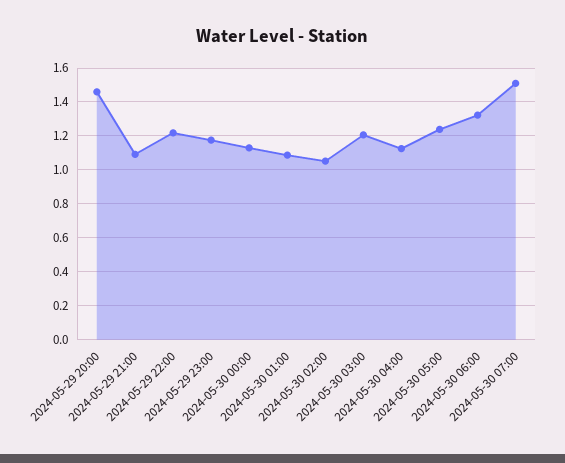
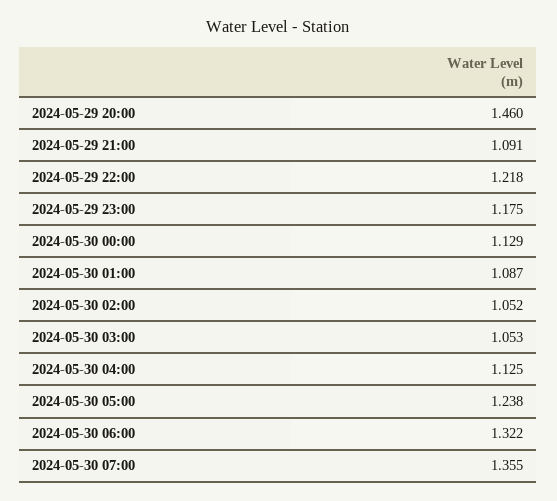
2024-05-30 03:00: 1.2 -> 1.053
2024-05-30 07:00: 1.5 -> 1.355

